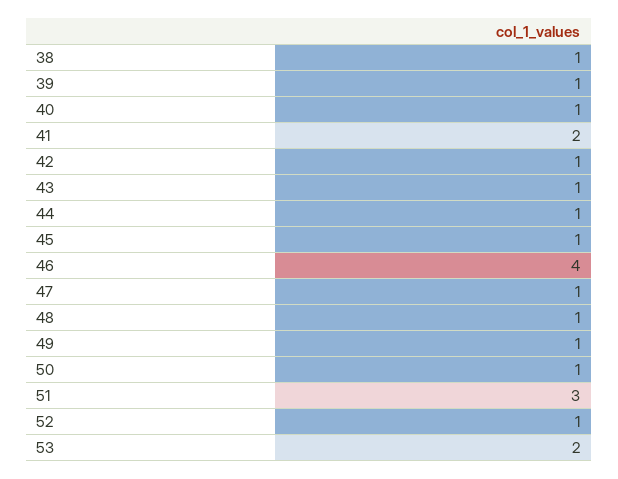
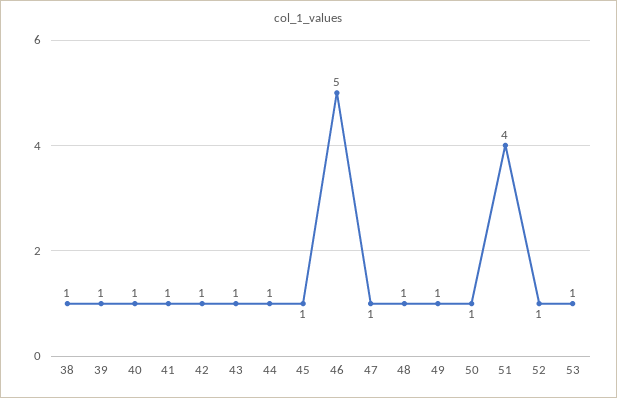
41: 2 -> 1
46: 4 -> 5
51: 3 -> 4
53: 2 -> 1

